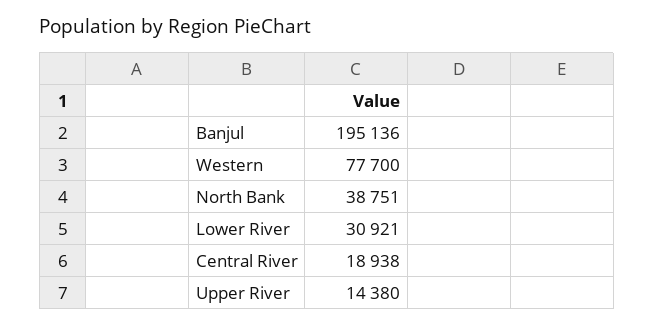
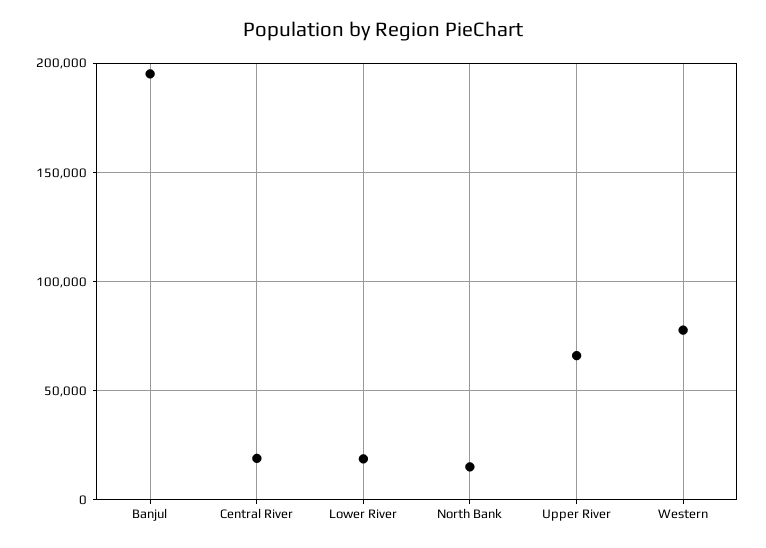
North Bank: 38751 -> 15000
Lower River: 30921 -> 20000
Upper River: 14380 -> 65000

